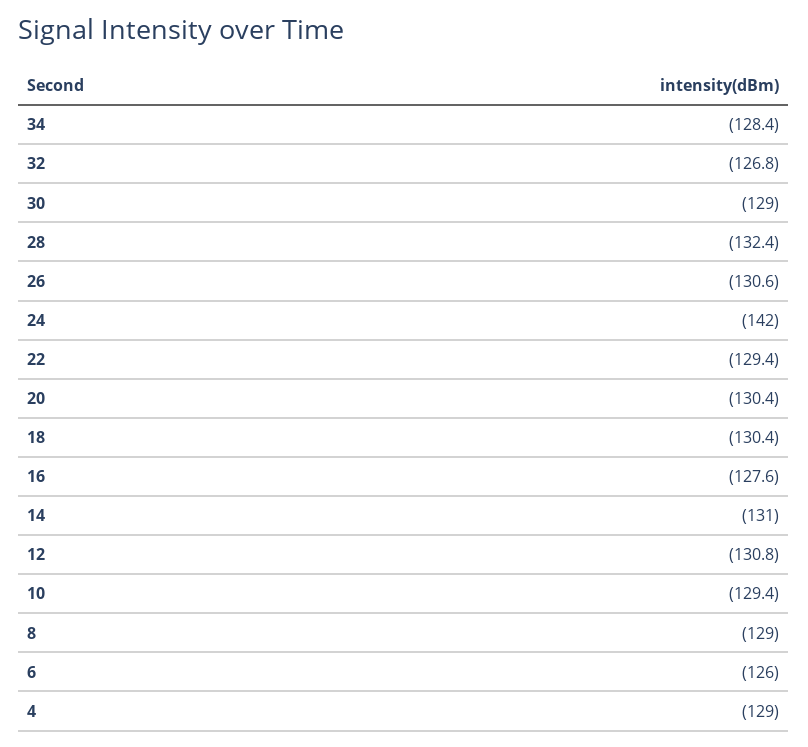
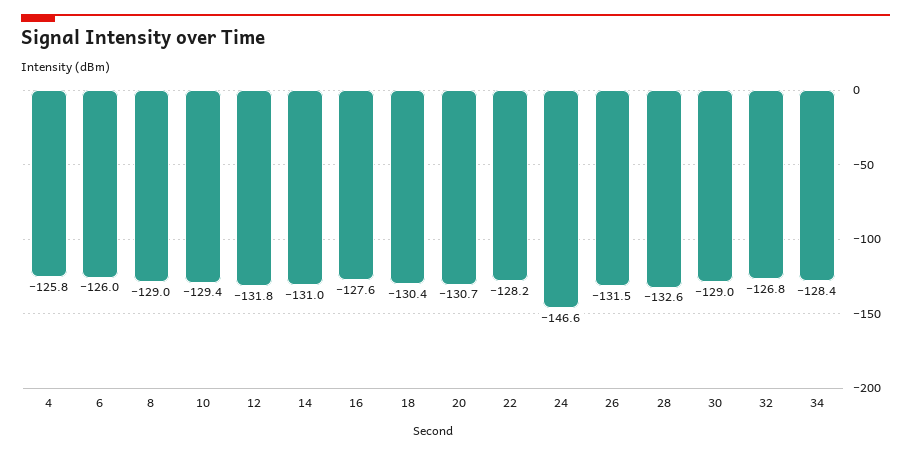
28: -132.4 -> -132.6
26: -130.6 -> -131.5
24: -142 -> -146.6
22: -129.4 -> -128.2
20: -130.4 -> -130.7
12: -130.8 -> -131.8
4: -129 -> -125.8

